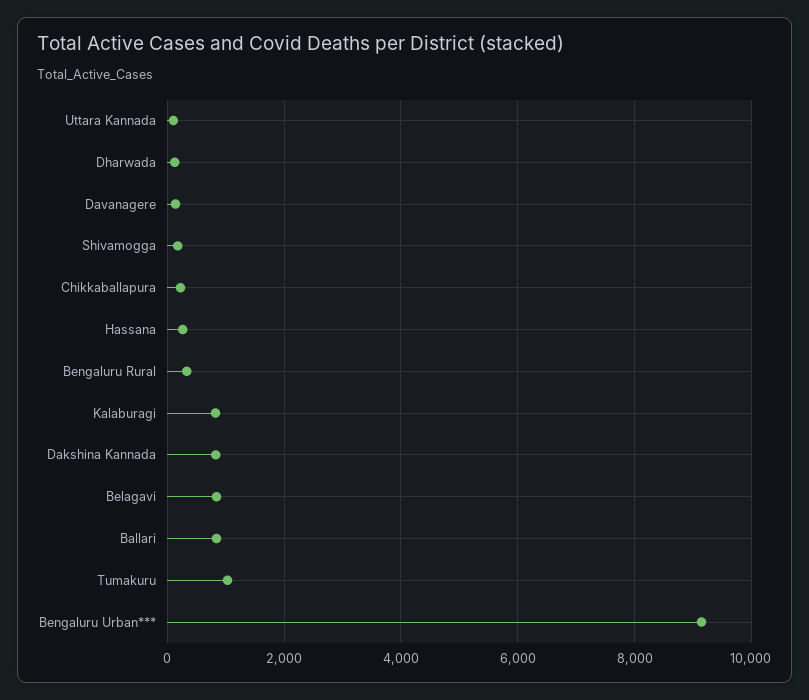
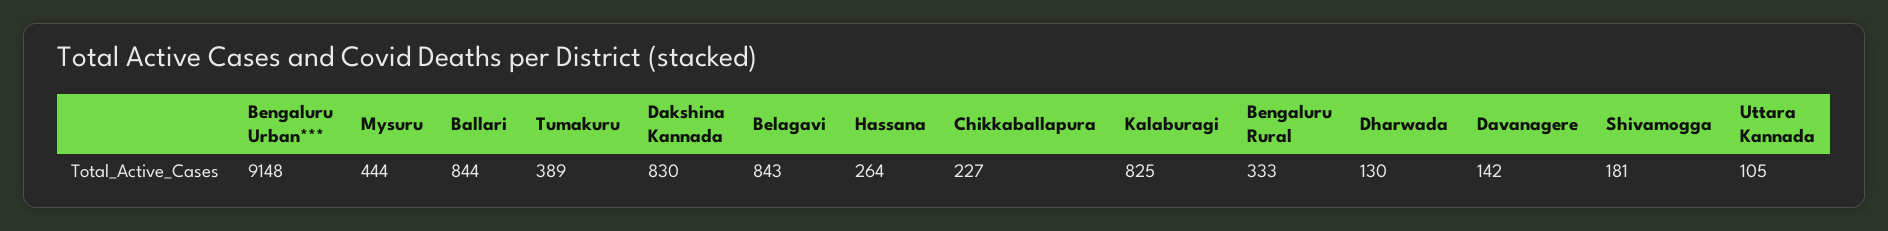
Tumakuru: 1000 -> 389
Mysuru: none -> 444

